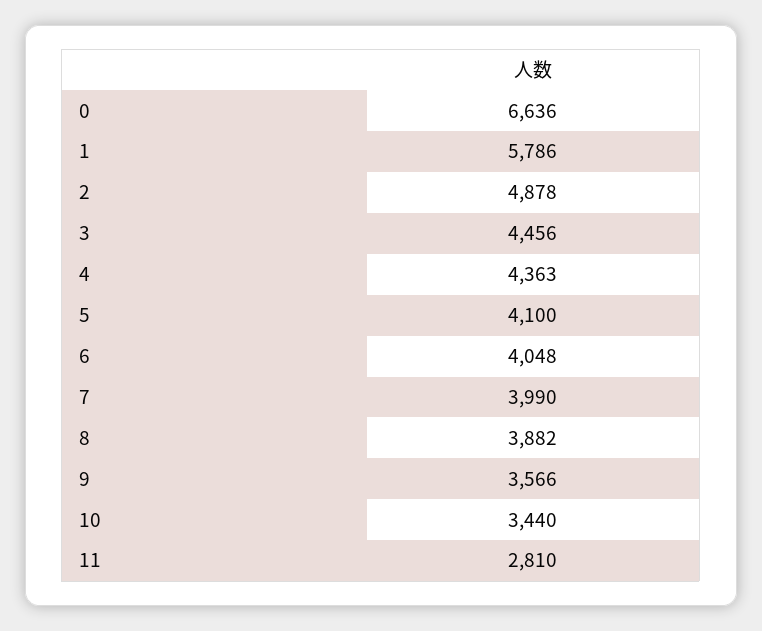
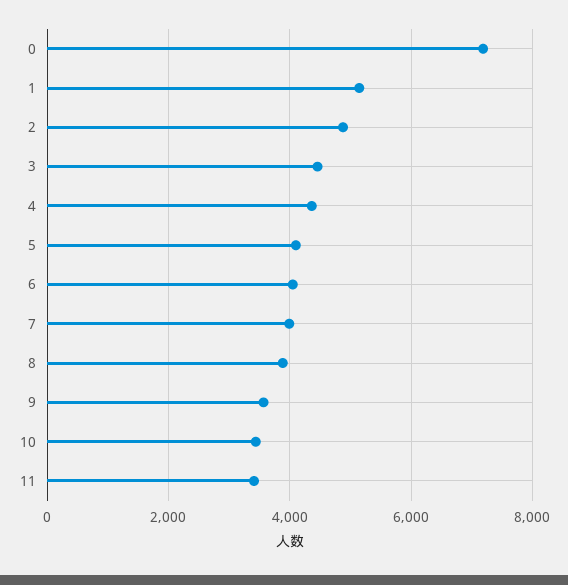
0: 6636 -> 7200
1: 5786 -> 5200
11: 2810 -> 3400

